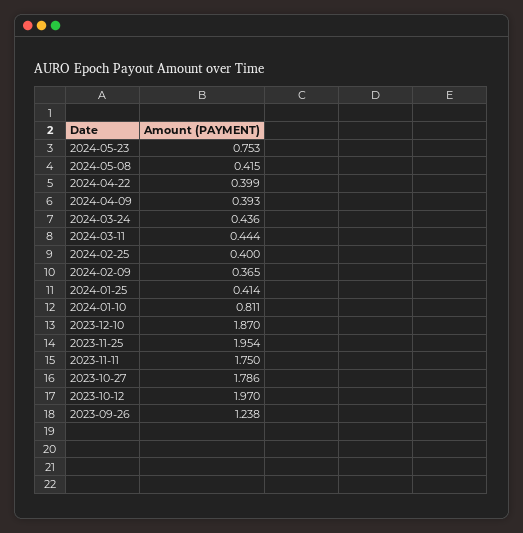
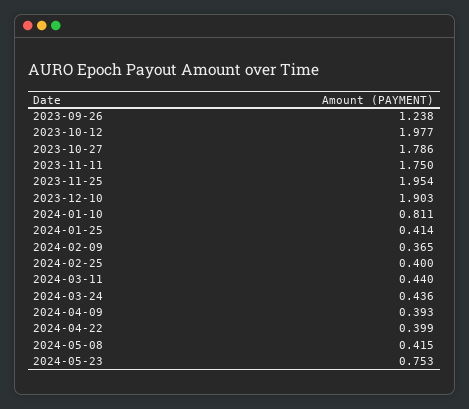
2024-03-11: 0.444 -> 0.44
2023-12-10: 1.87 -> 1.903
2023-10-12: 1.97 -> 1.977

